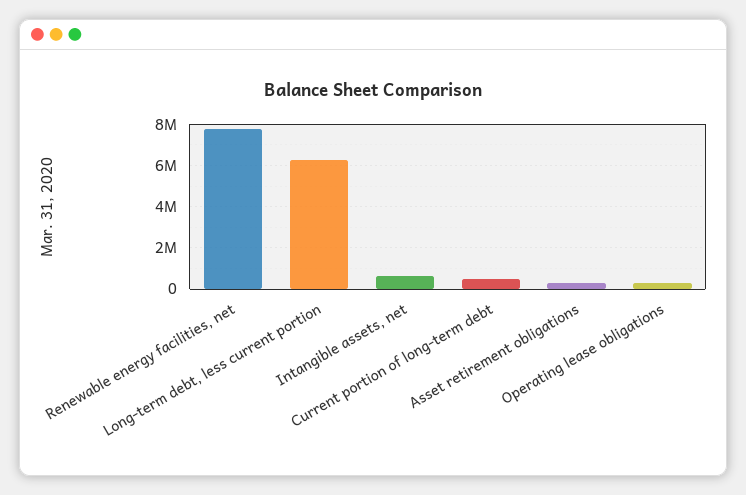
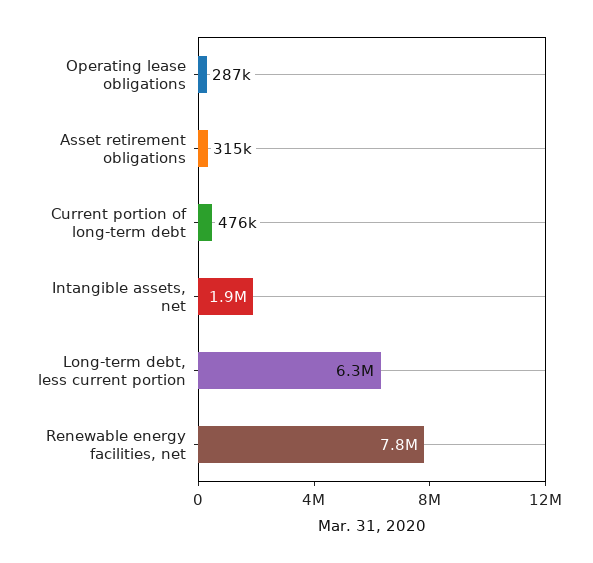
Intangible assets, net: 500000 -> 1900000

